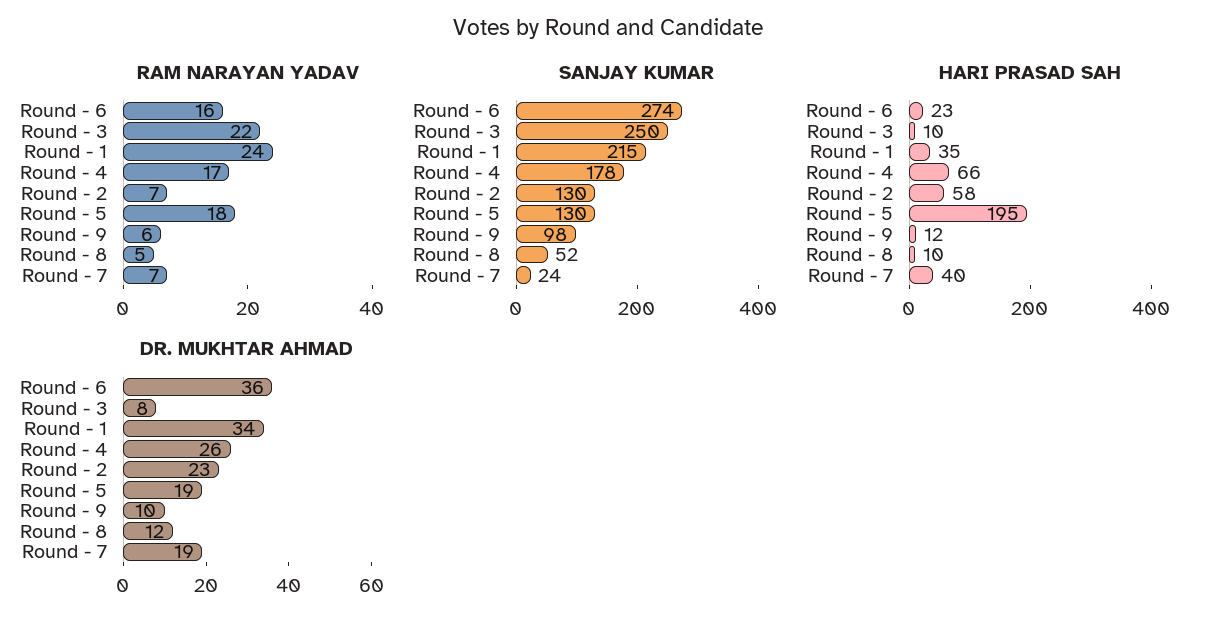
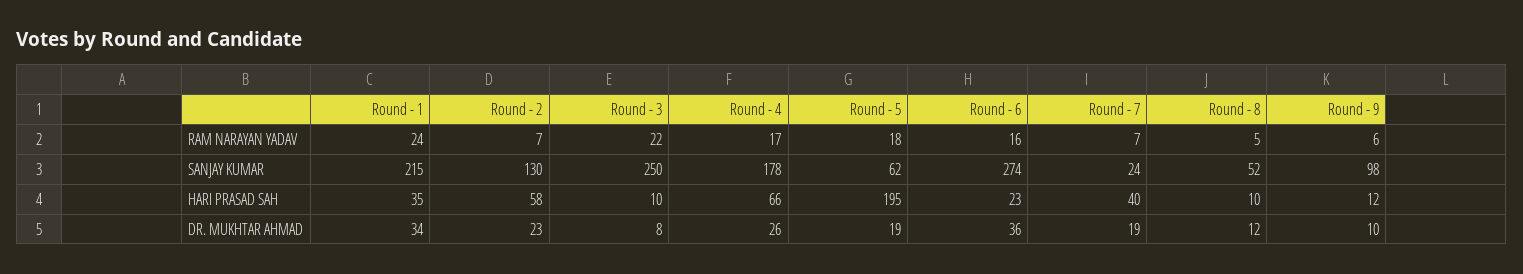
SANJAY KUMAR, Round - 5: 130 -> 62

